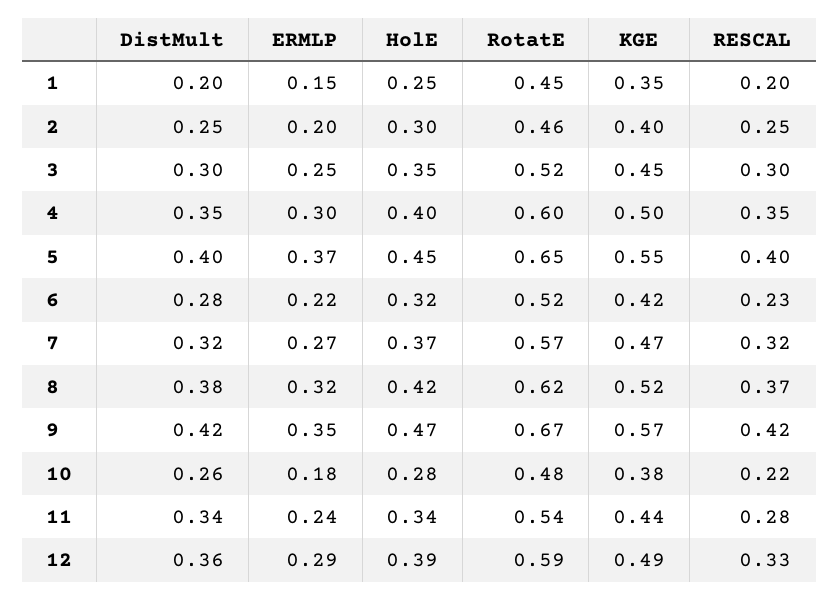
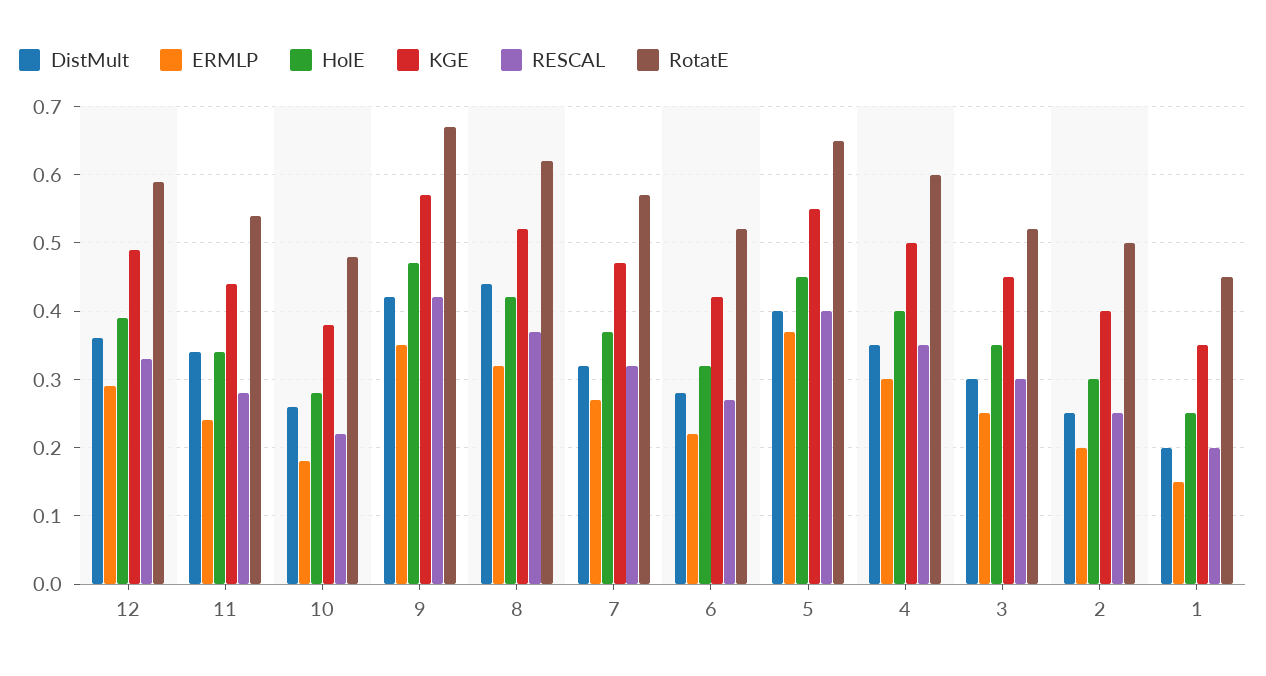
RotatE, 2: 0.46 -> 0.5
RESCAL, 6: 0.23 -> 0.27
DistMult, 8: 0.38 -> 0.44

